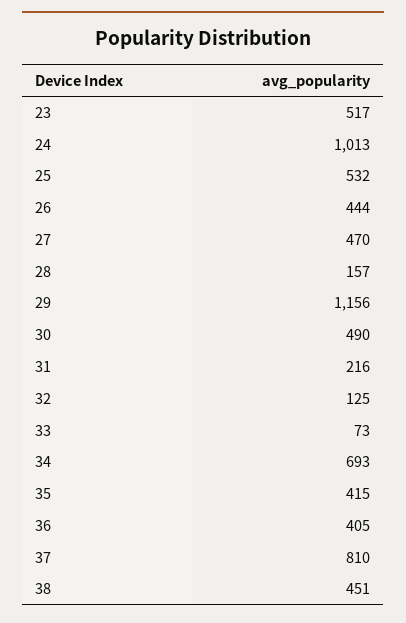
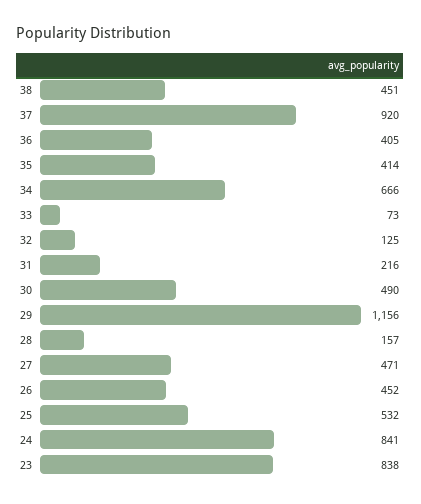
23: 517 -> 838
24: 1013 -> 841
26: 444 -> 452
27: 470 -> 471
34: 693 -> 666
35: 415 -> 414
37: 810 -> 920

